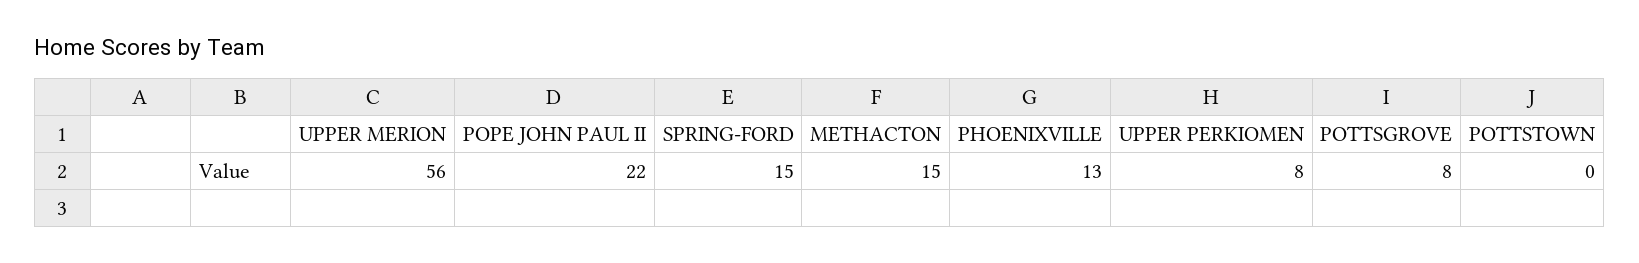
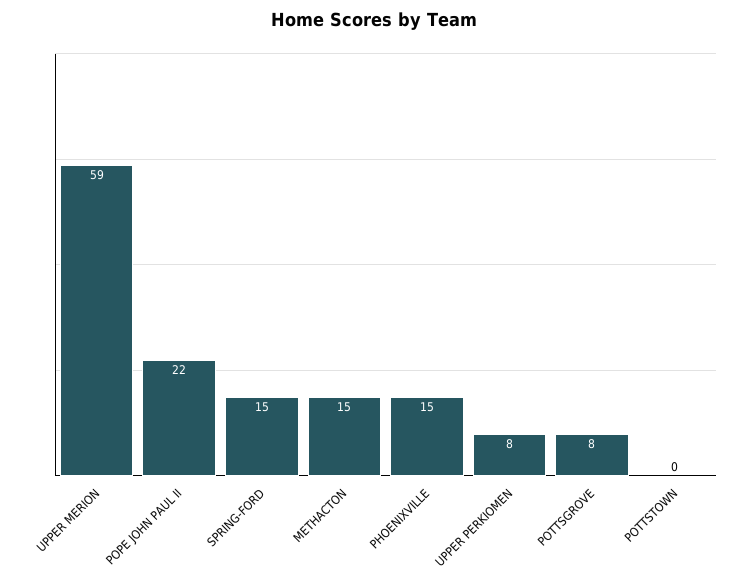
UPPER MERION: 56 -> 59
PHOENIXVILLE: 13 -> 15

